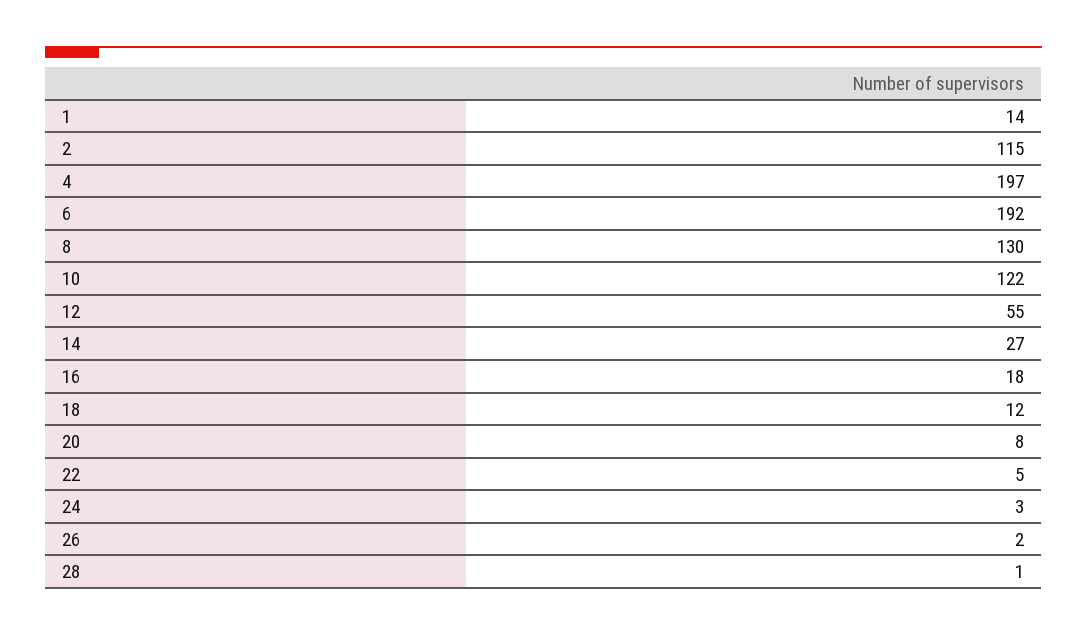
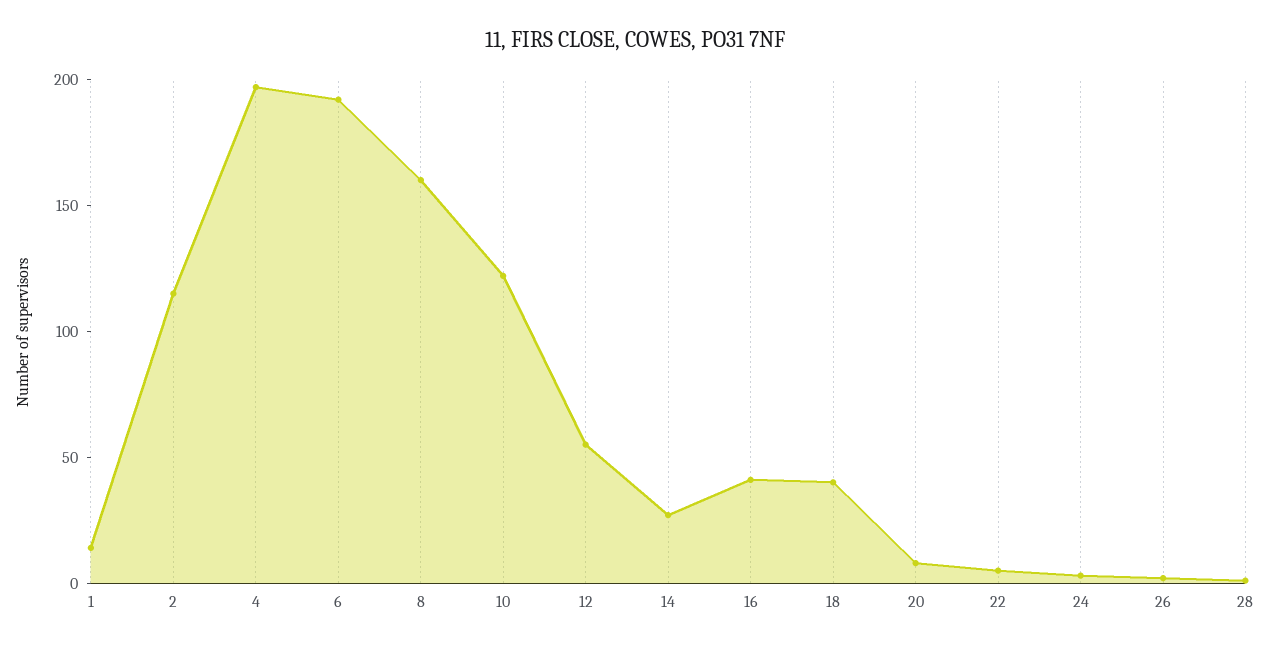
8: 130 -> 160
16: 18 -> 40
18: 12 -> 40

